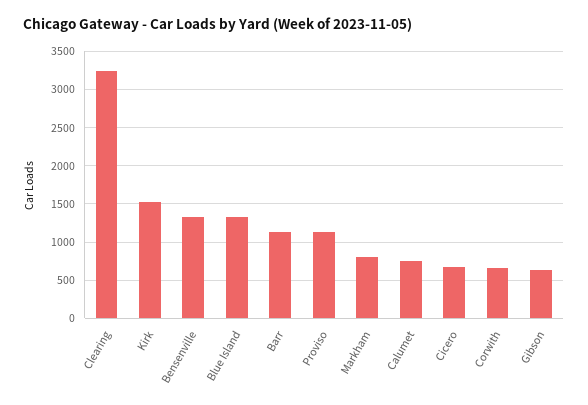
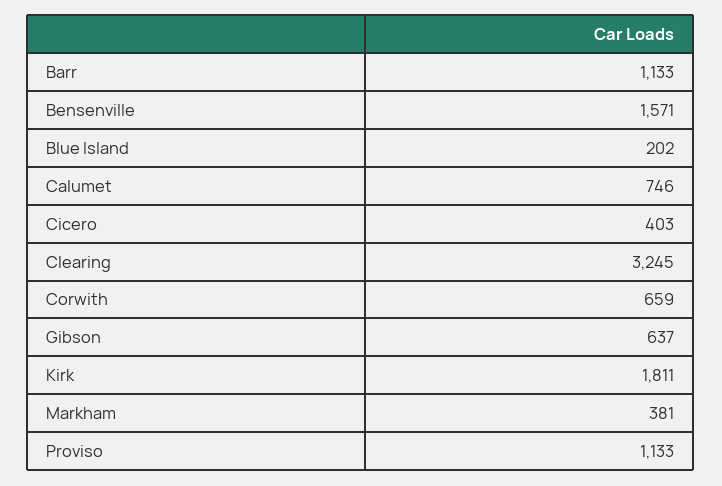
Kirk: 1500 -> 1811
Bensenville: 1300 -> 1571
Blue Island: 1300 -> 202
Markham: 800 -> 381
Cicero: 700 -> 403

